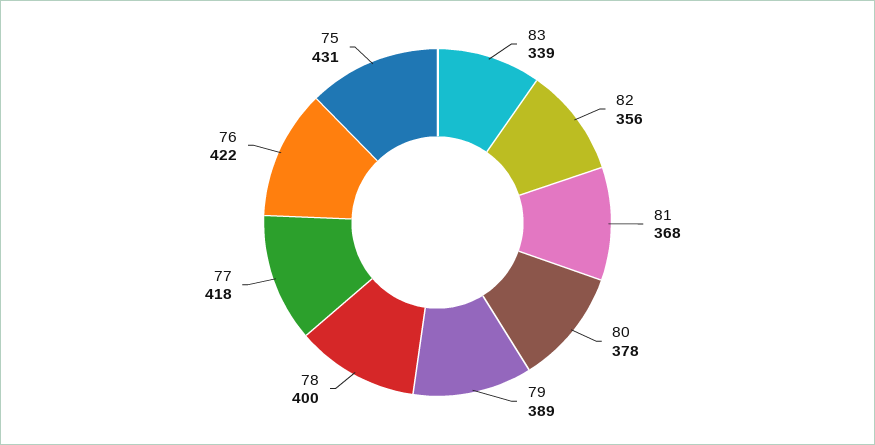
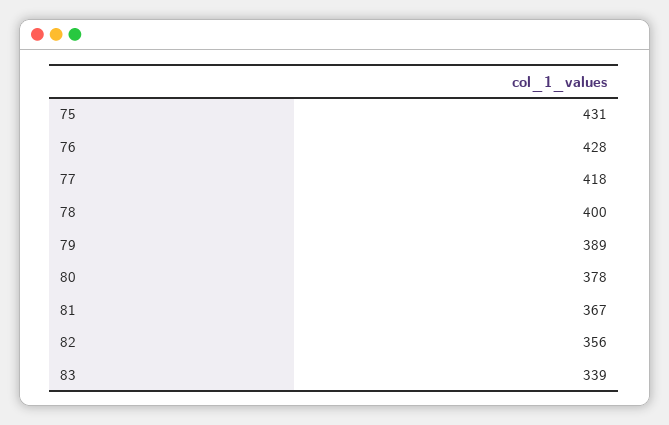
81: 368 -> 367
76: 422 -> 428

